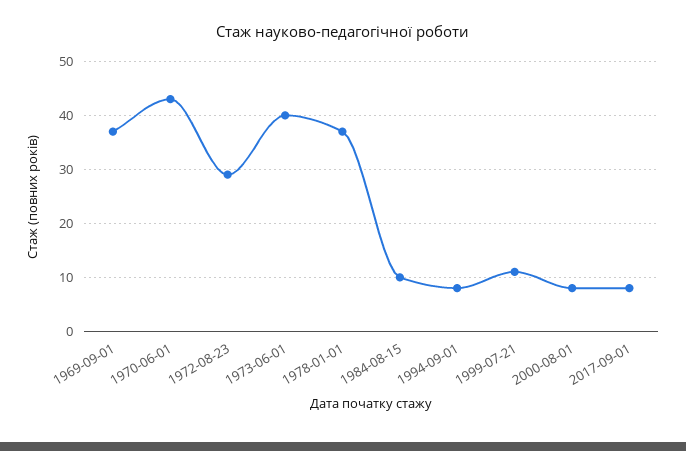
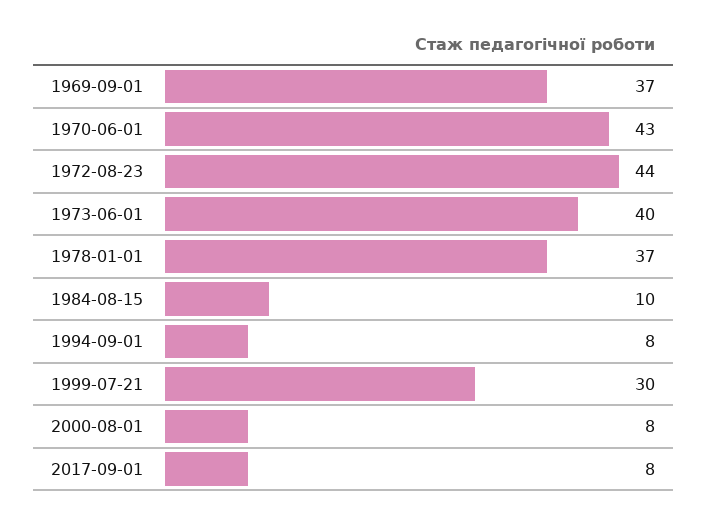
1972-08-23: 30 -> 44
1999-07-21: 10 -> 30

